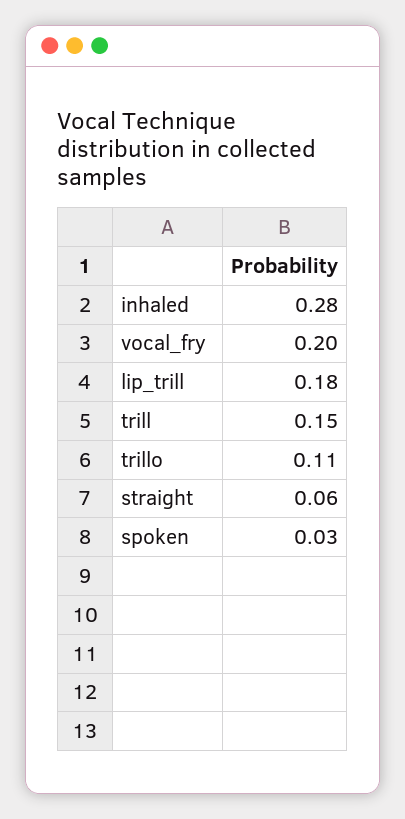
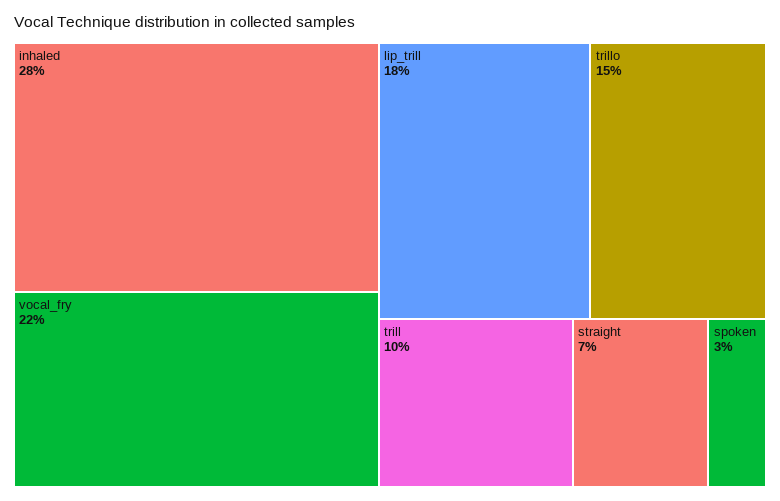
vocal_fry: 0.2 -> 0.22
trill: 0.15 -> 0.1
trillo: 0.11 -> 0.15
straight: 0.06 -> 0.07

